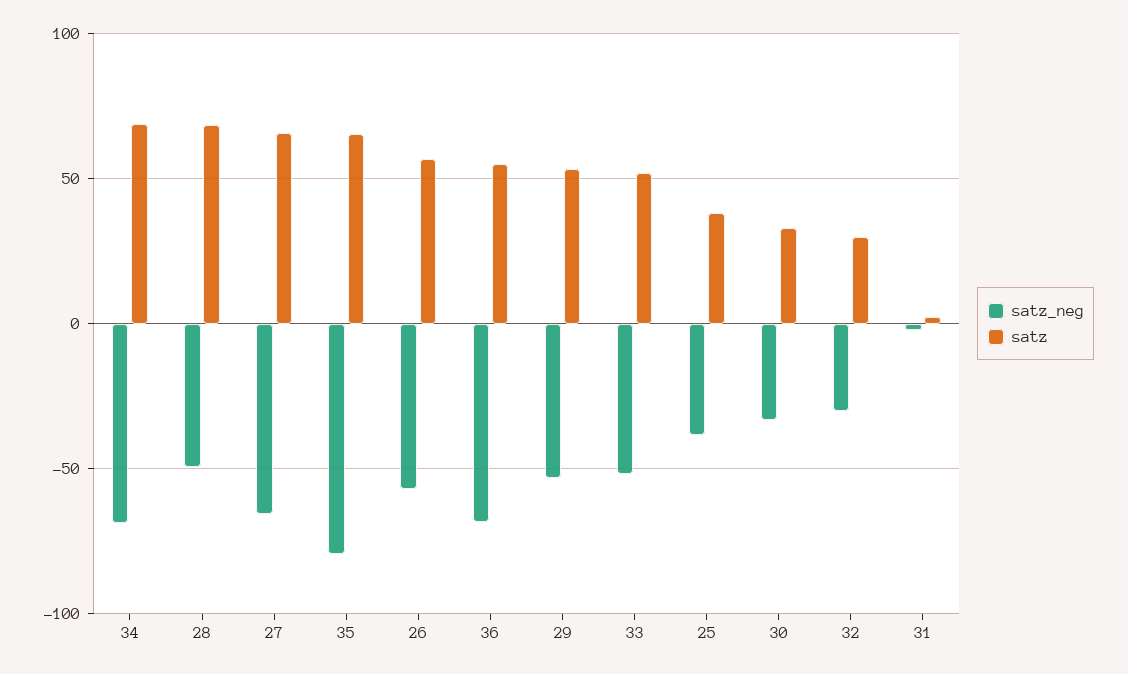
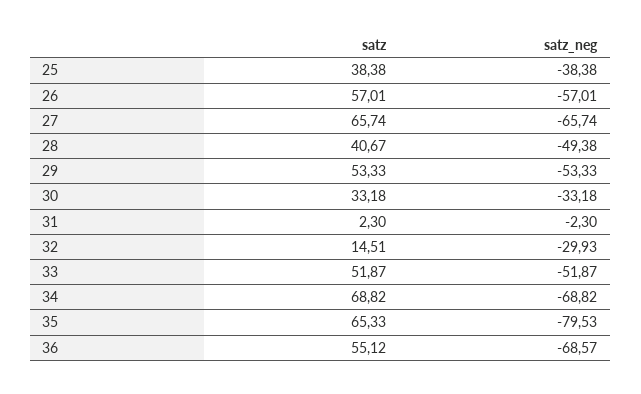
satz, 28: 70 -> 40.67
satz, 32: 30 -> 14.51

